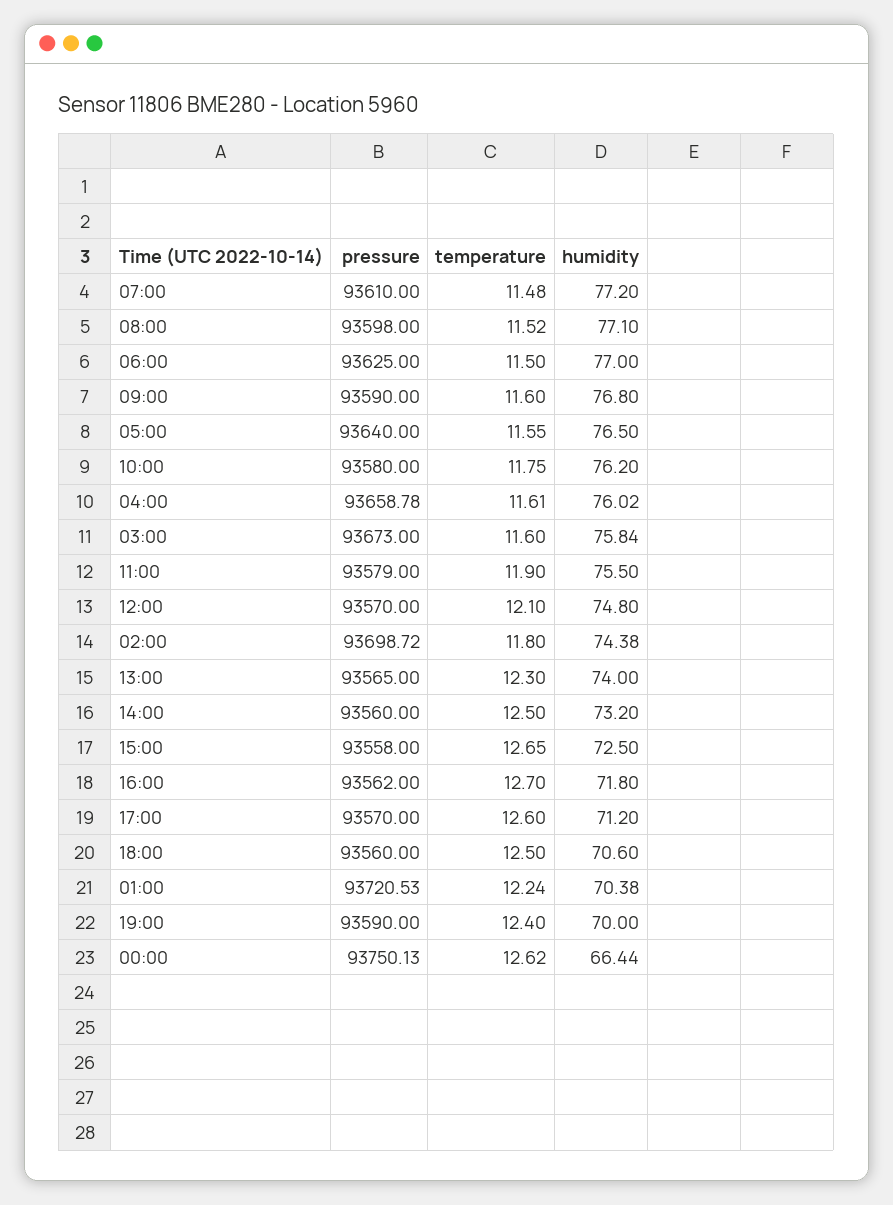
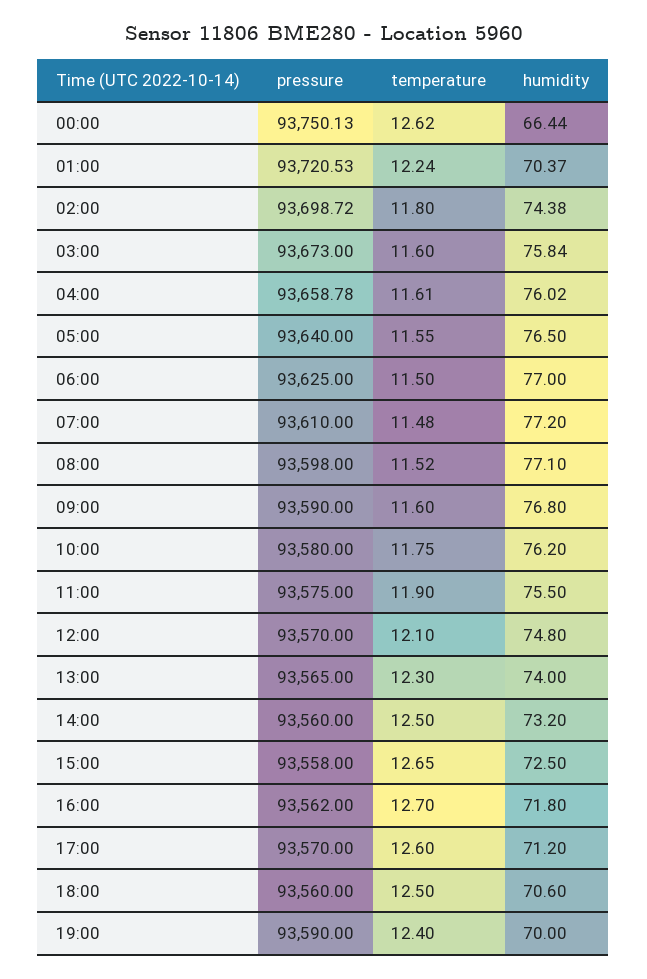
pressure, 11:00: 93579 -> 93575
humidity, 01:00: 70.38 -> 70.37

